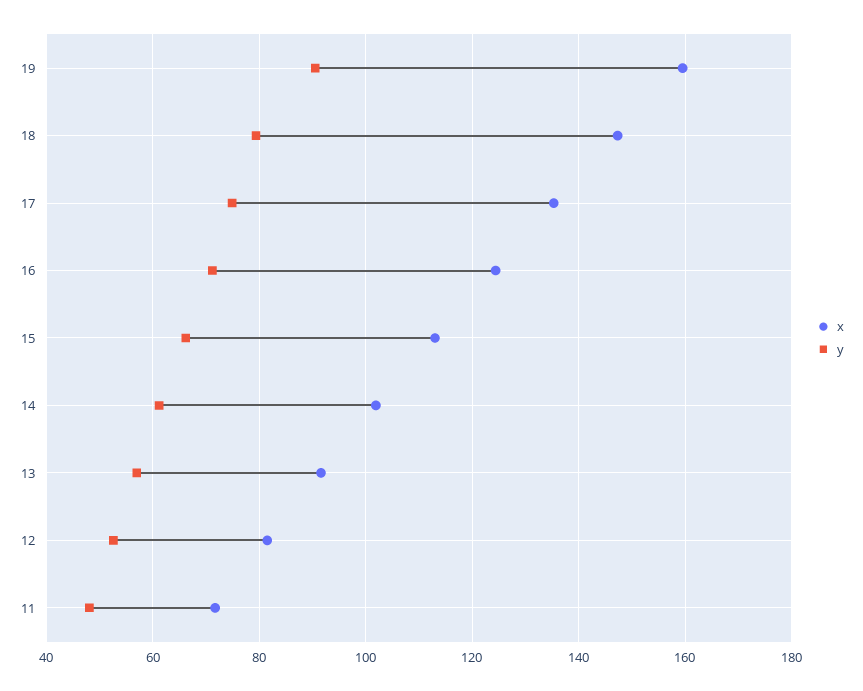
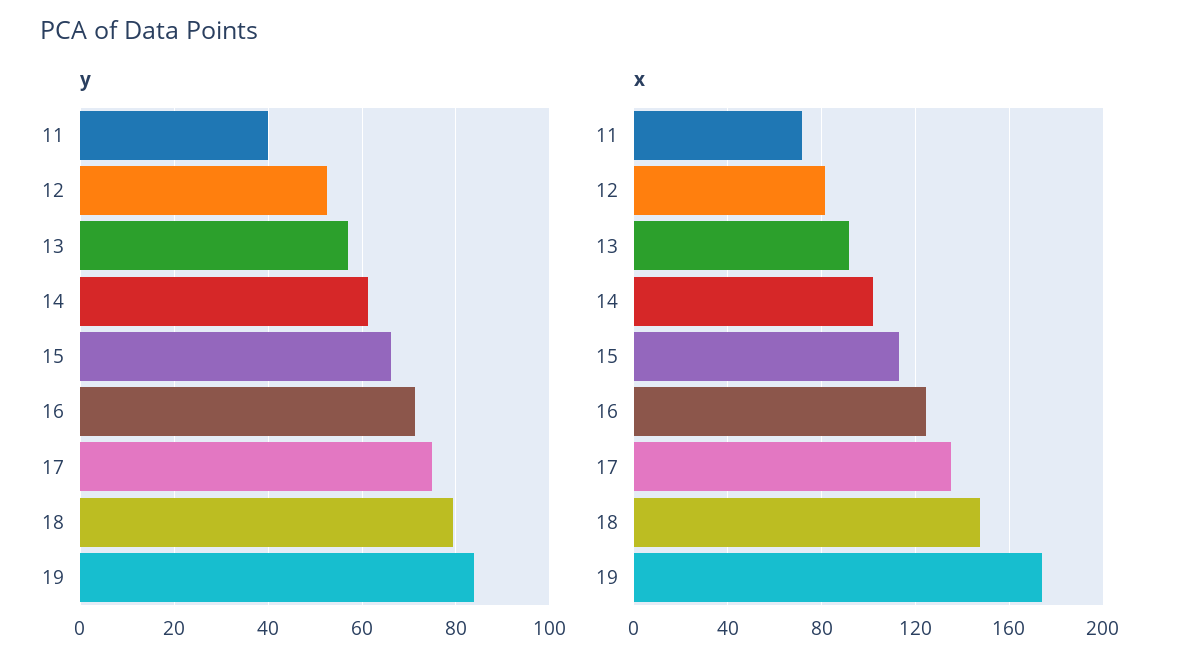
x, 19: 160 -> 175
y, 19: 90 -> 84
y, 11: 48 -> 40

